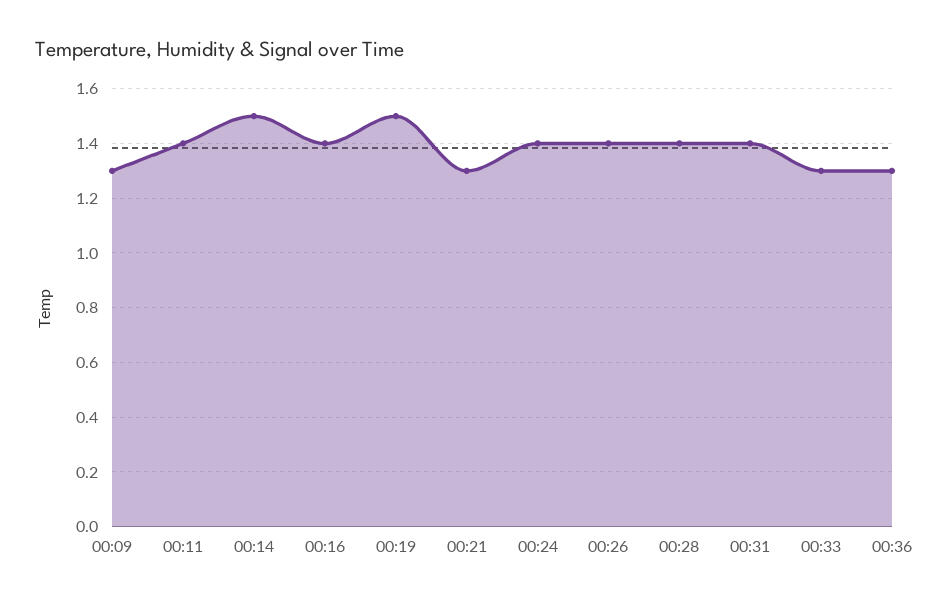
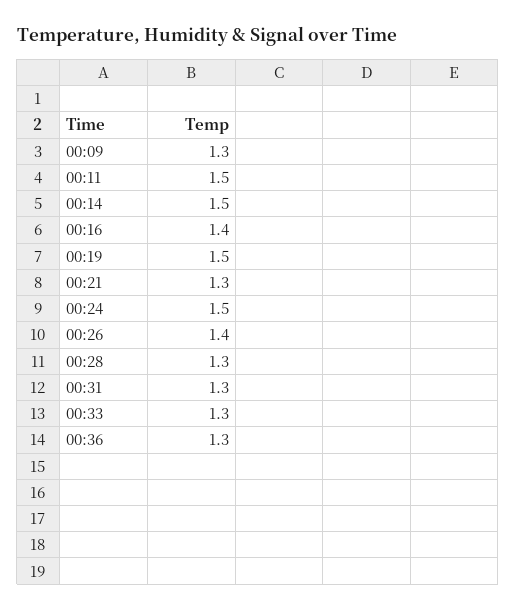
00:11: 1.4 -> 1.5
00:24: 1.4 -> 1.5
00:28: 1.4 -> 1.3
00:31: 1.4 -> 1.3

